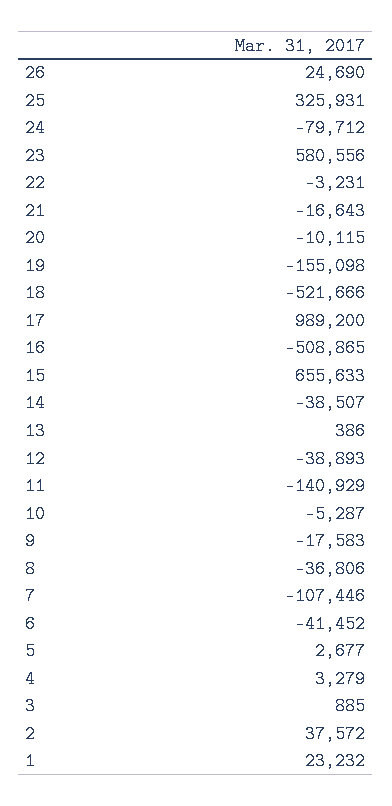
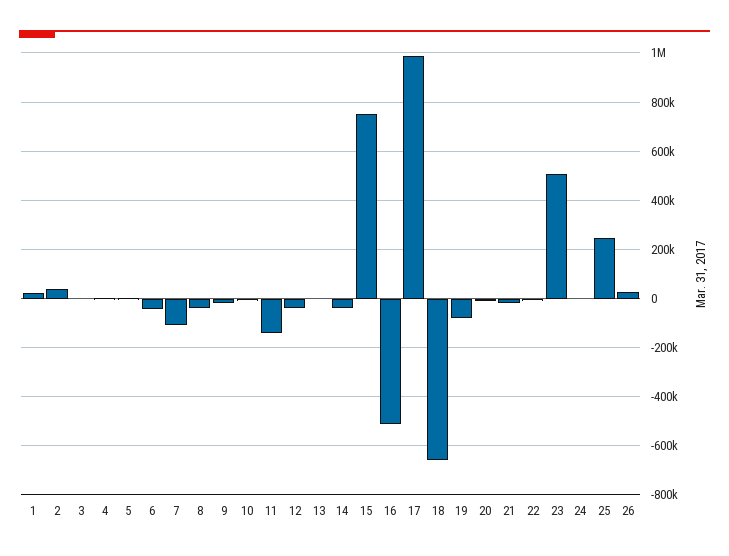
25: 325931 -> 250000
24: -79712 -> 0
23: 580556 -> 500000
19: -155098 -> -75000
18: -521666 -> -650000
15: 655633 -> 750000

